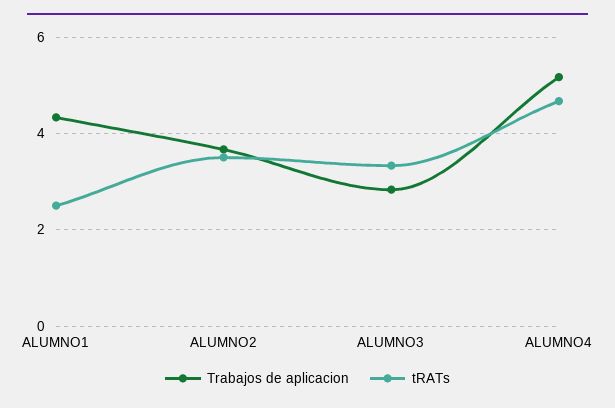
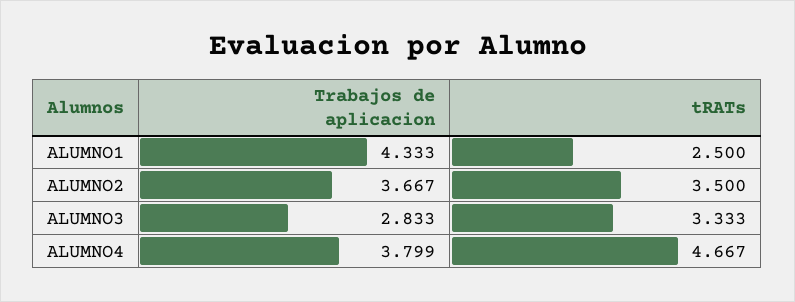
Trabajos de aplicacion, ALUMNO4: 5.2 -> 3.799

